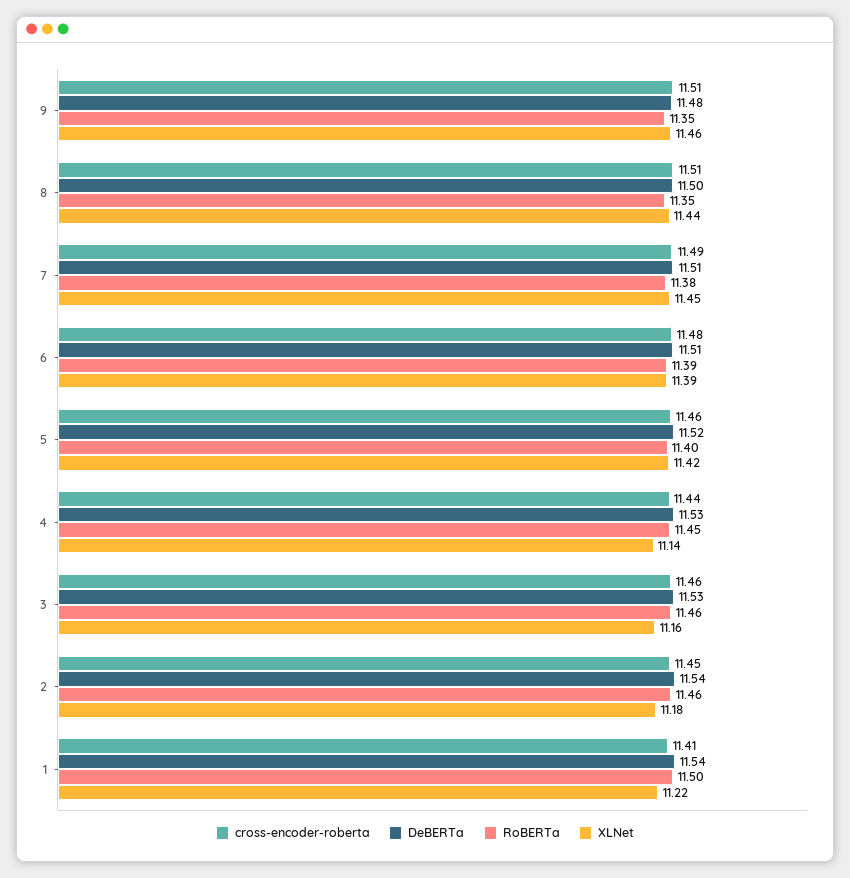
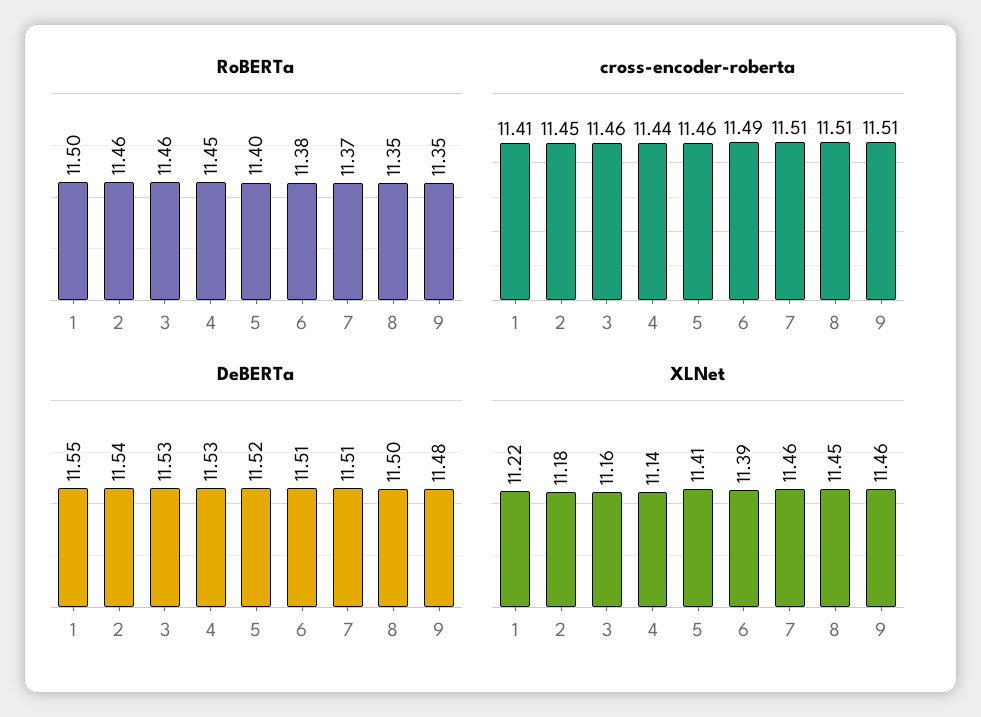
XLNet, 8: 11.44 -> 11.45
cross-encoder-roberta, 7: 11.49 -> 11.51
RoBERTa, 7: 11.38 -> 11.37
XLNet, 7: 11.45 -> 11.46
cross-encoder-roberta, 6: 11.48 -> 11.49
RoBERTa, 6: 11.39 -> 11.38
XLNet, 5: 11.42 -> 11.41
DeBERTa, 1: 11.54 -> 11.55

